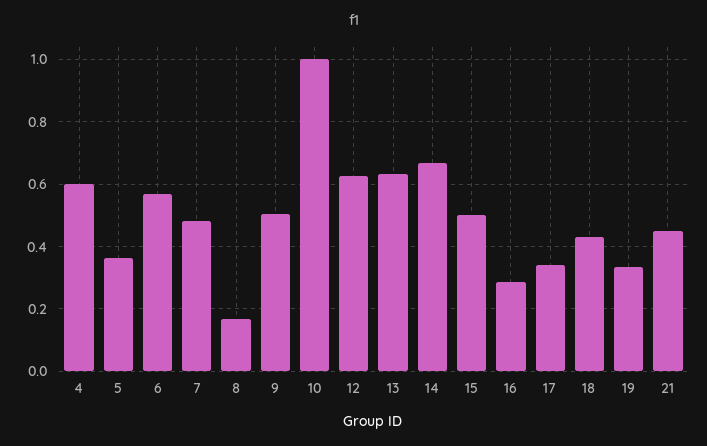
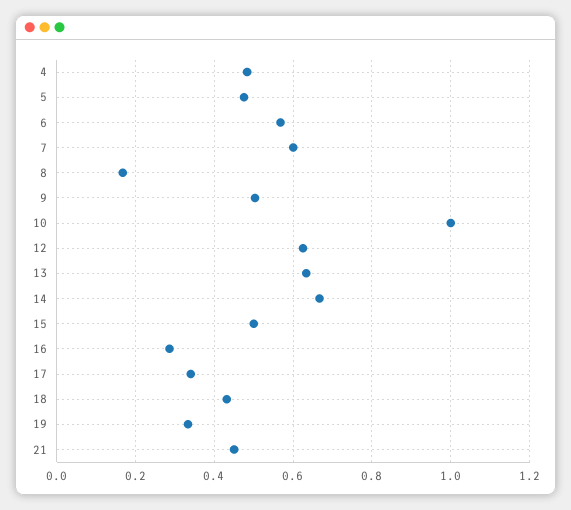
4: 0.6 -> 0.48
5: 0.36 -> 0.48
7: 0.48 -> 0.6

